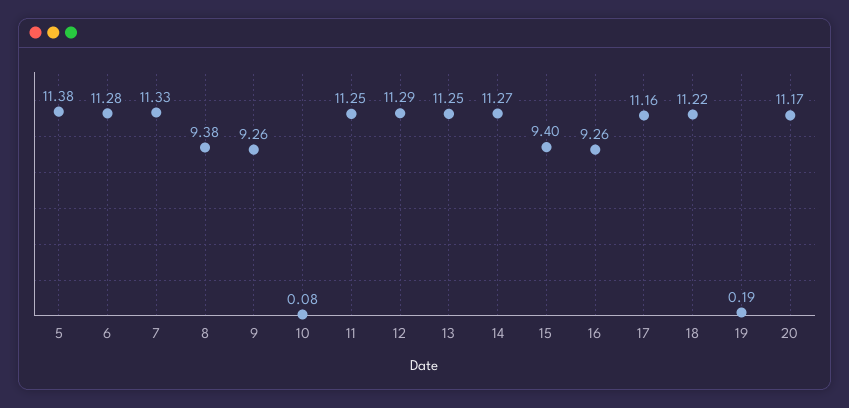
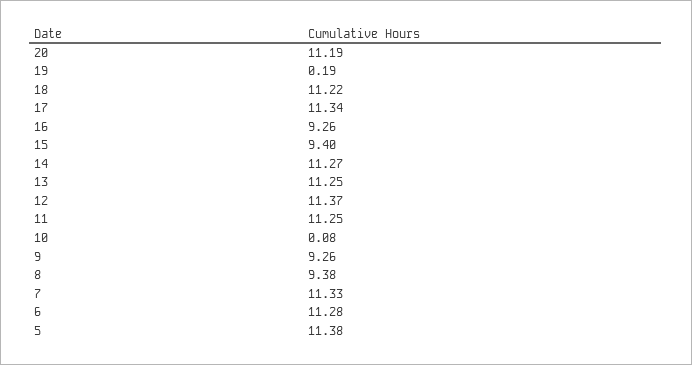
12: 11.29 -> 11.37
17: 11.16 -> 11.34
20: 11.17 -> 11.19

